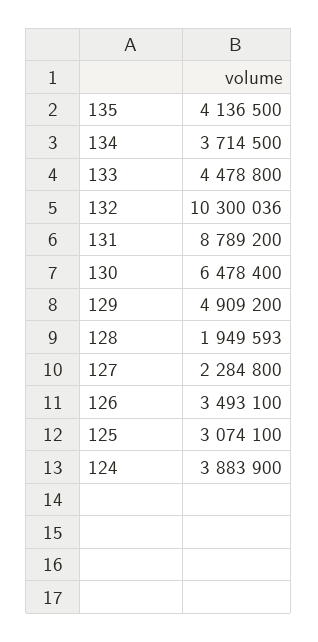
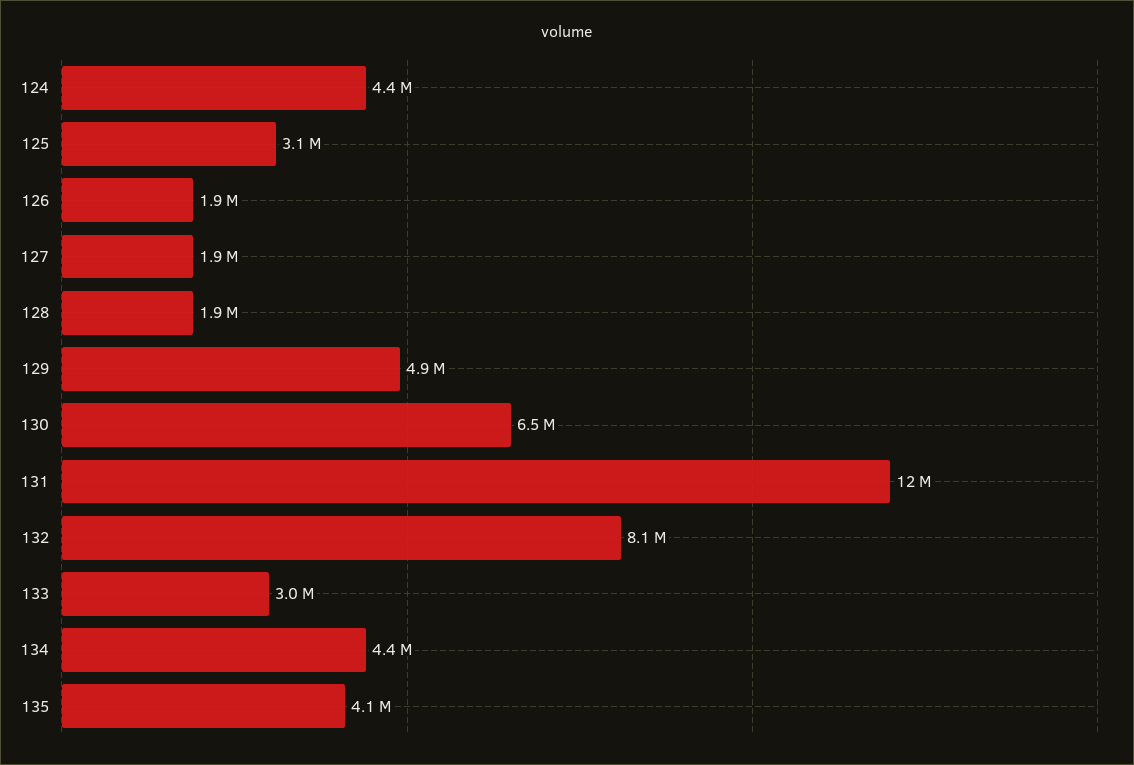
134: 3714500 -> 4400000
133: 4478800 -> 3000000
132: 10300036 -> 8100000
131: 8789200 -> 12000000
127: 2284800 -> 1900000
126: 3493100 -> 1900000
124: 3883900 -> 4400000

